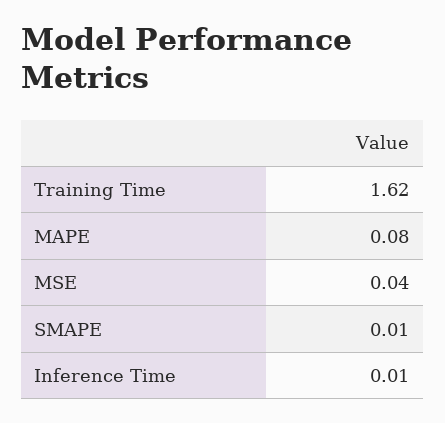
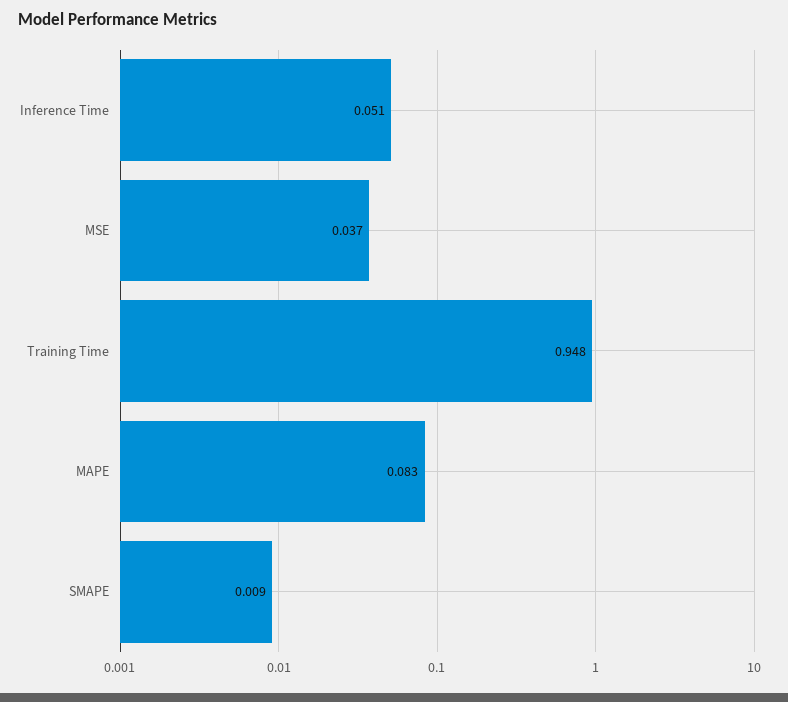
Training Time: 1.62 -> 0.948
Inference Time: 0.01 -> 0.051

